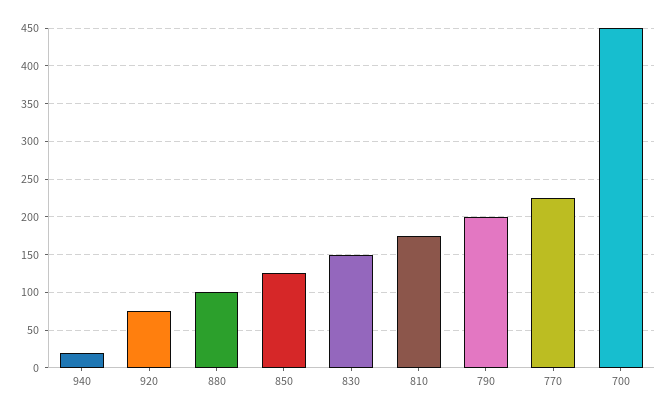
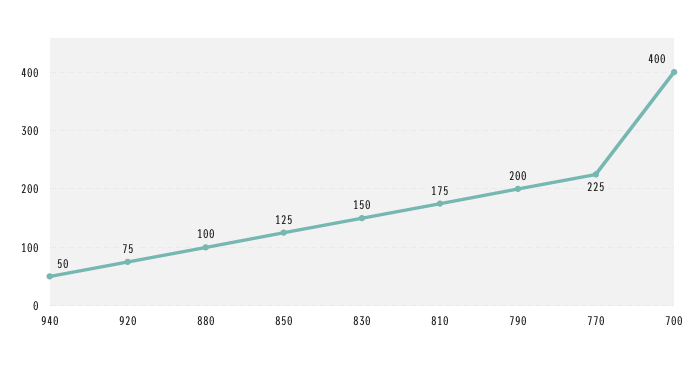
940: 20 -> 50
700: 450 -> 400

